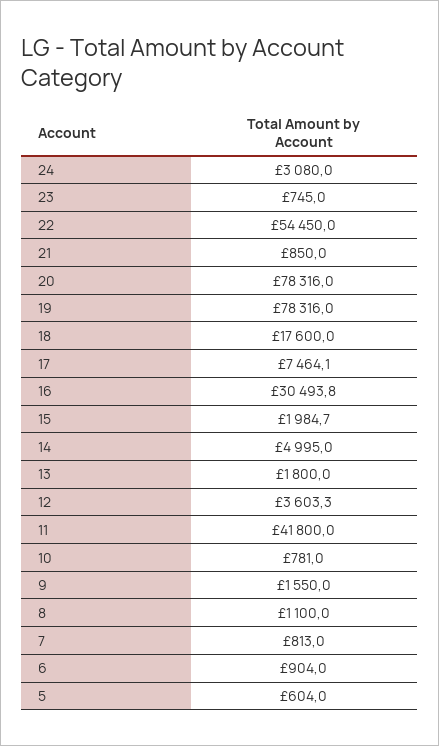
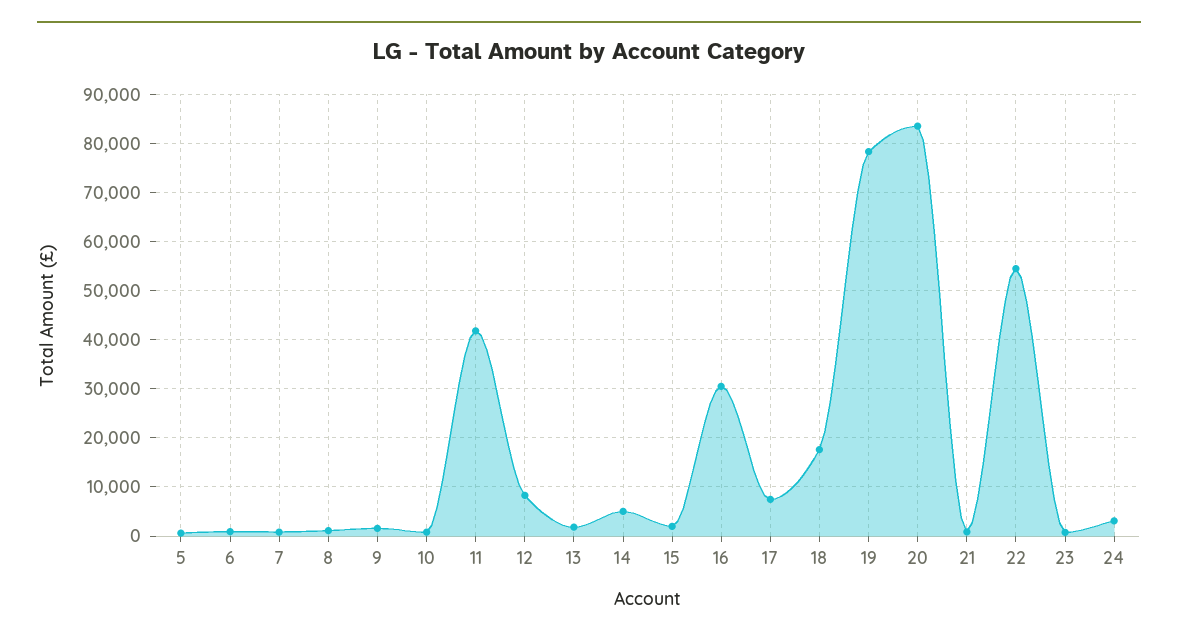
20: 78316 -> 84000
12: 3603.3 -> 8000

